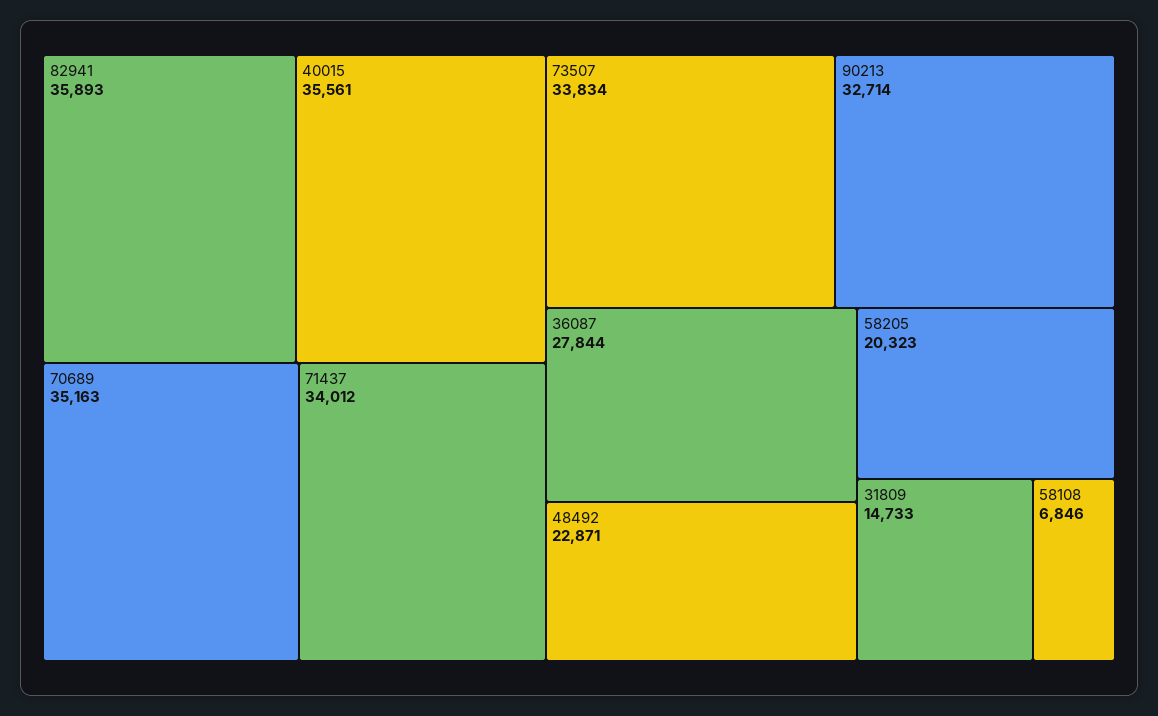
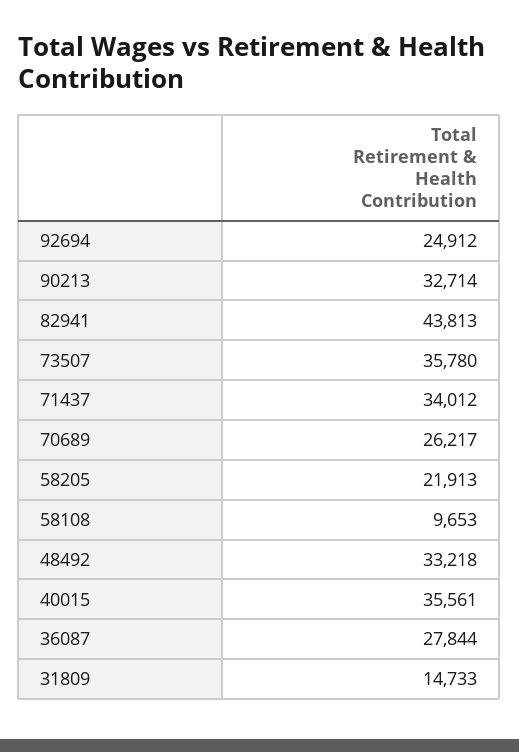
82941: 35893 -> 43813
70689: 35163 -> 26217
73507: 33834 -> 35780
48492: 22871 -> 33218
58205: 20323 -> 21913
58108: 6846 -> 9653
92694: none -> 24912

